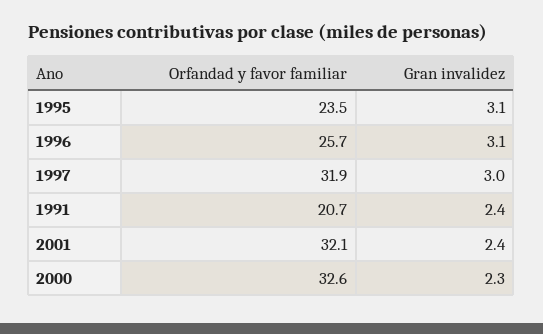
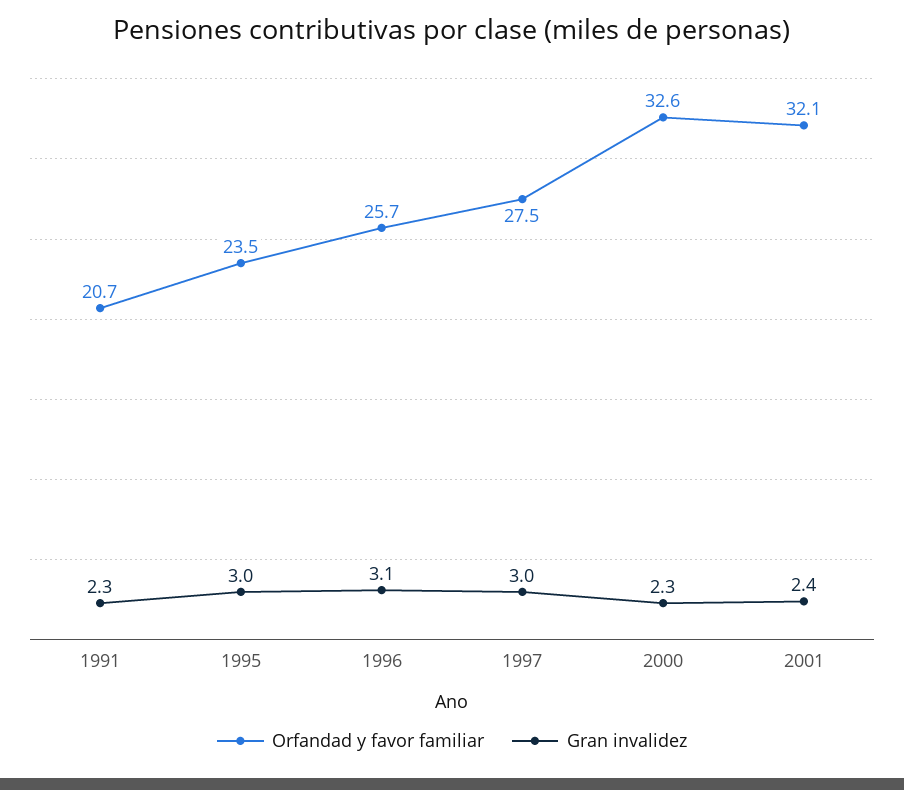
Gran invalidez, 1995: 3.1 -> 3
Orfandad y favor familiar, 1997: 31.9 -> 27.5
Gran invalidez, 1991: 2.4 -> 2.3

